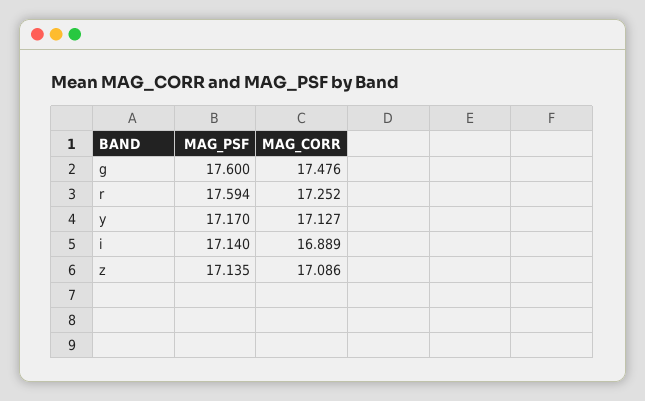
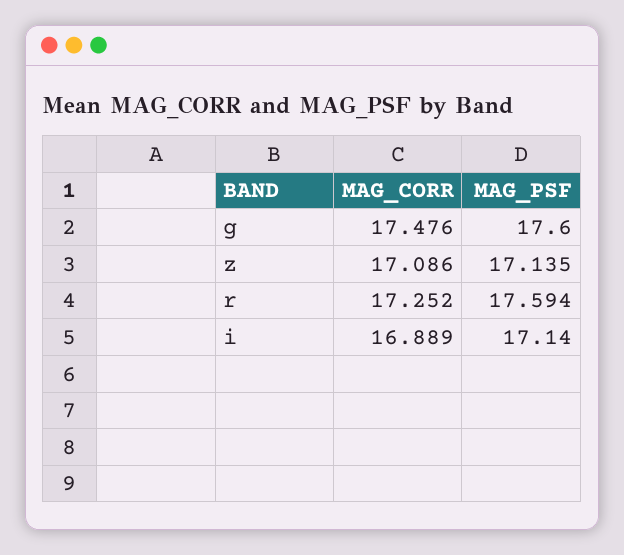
MAG_PSF, y: 17.17 -> none
MAG_CORR, y: 17.127 -> none

